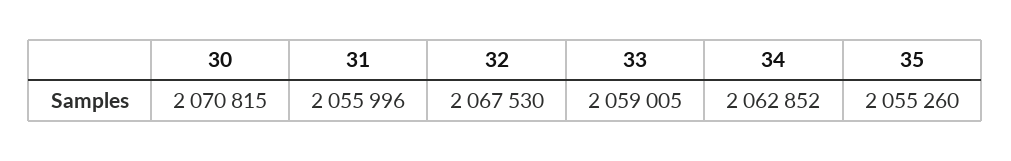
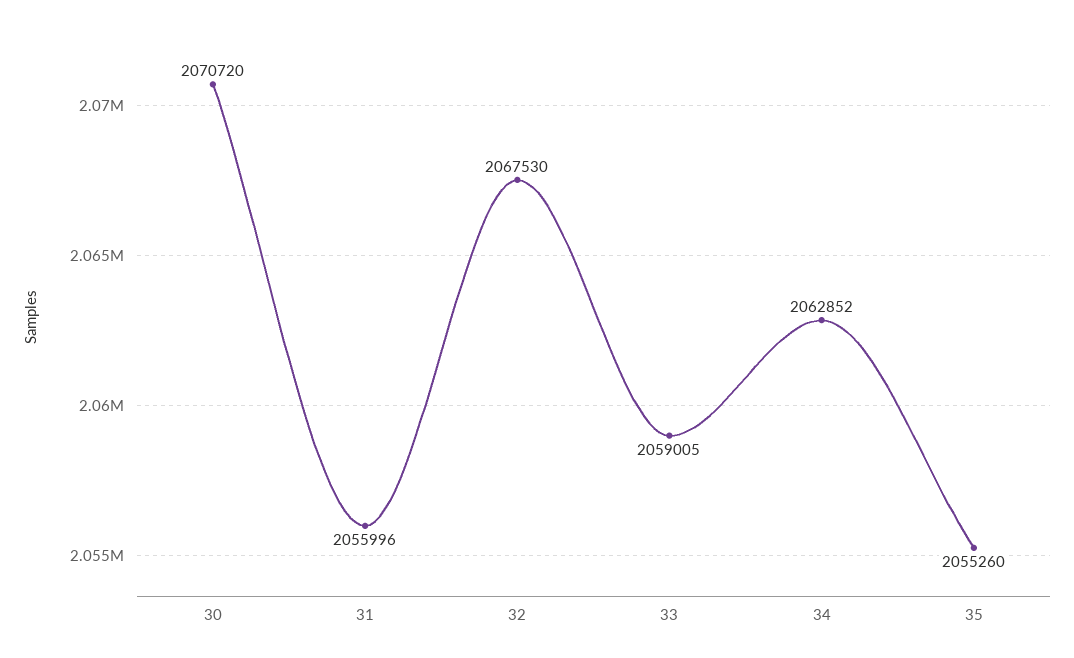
30: 2070815 -> 2070720

